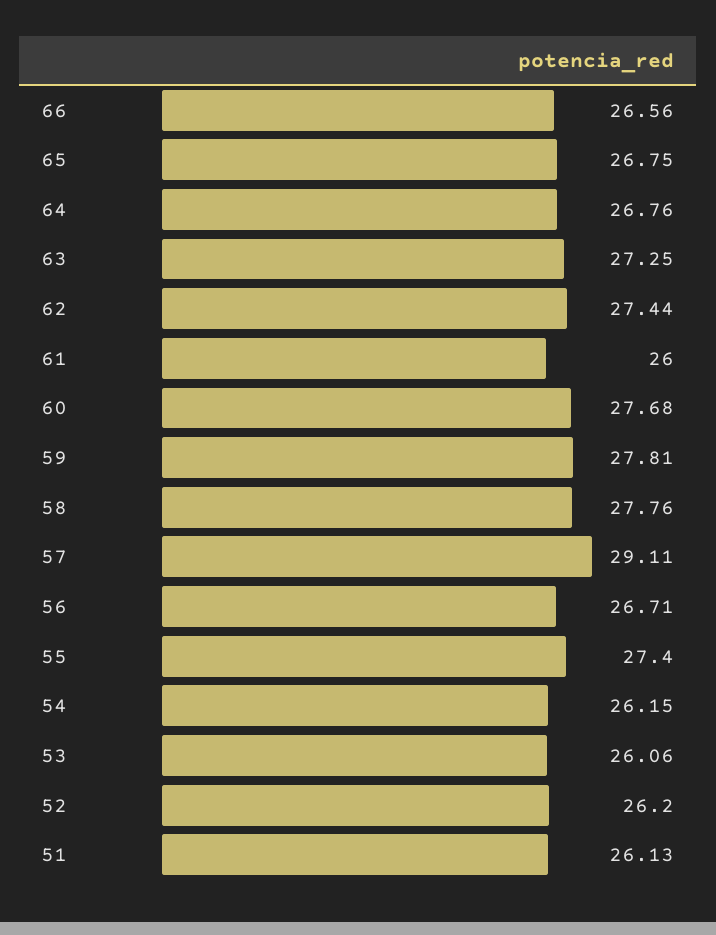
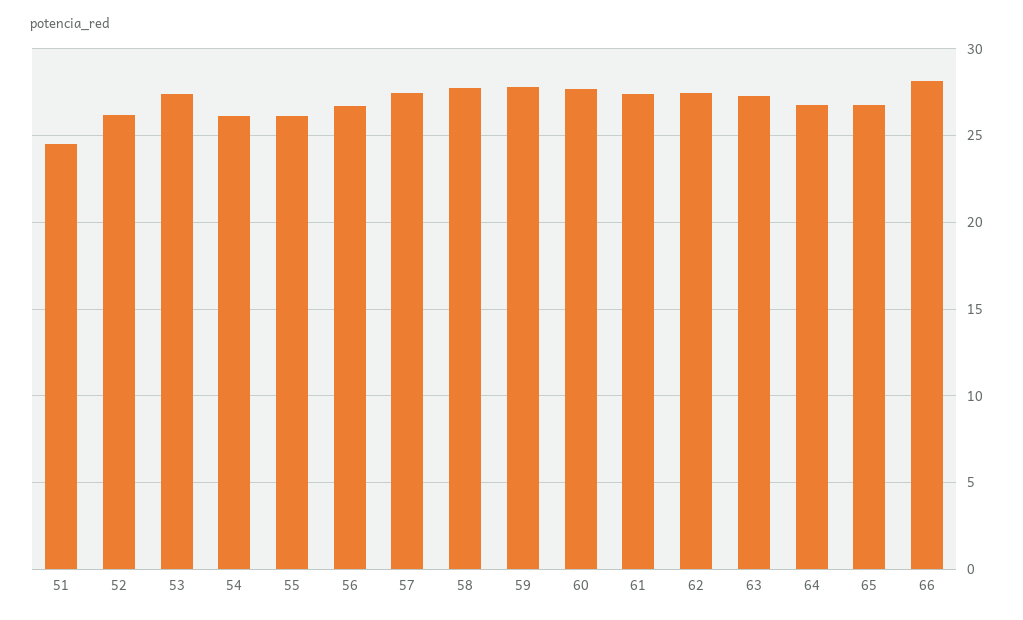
66: 26.56 -> 28
61: 26 -> 27.5
57: 29.11 -> 27.5
55: 27.4 -> 26
53: 26.06 -> 27.5
51: 26.13 -> 24.5

